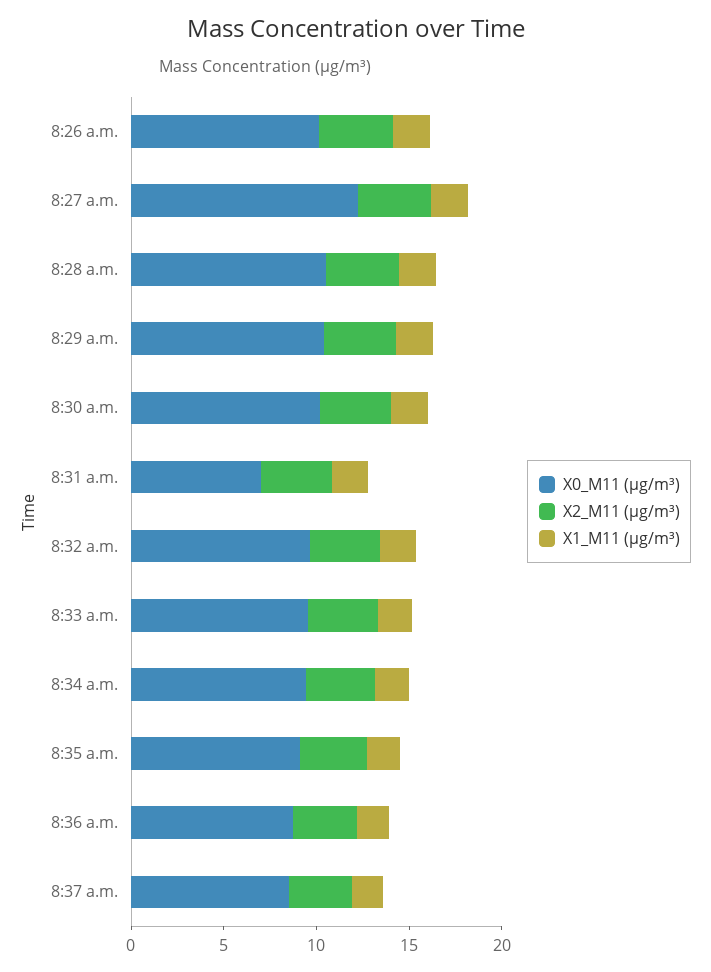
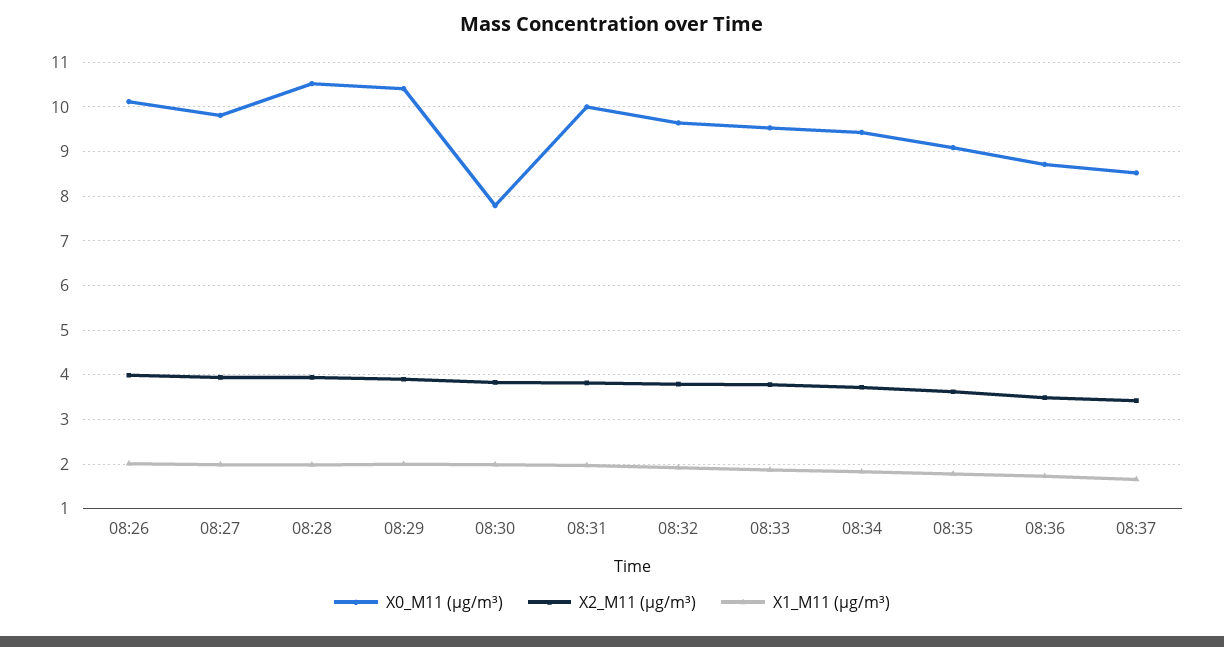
X0_M11 (μg/m³), 8:27 a.m.: 12 -> 9.8
X0_M11 (μg/m³), 8:30 a.m.: 10 -> 7.8
X0_M11 (μg/m³), 8:31 a.m.: 7 -> 10

